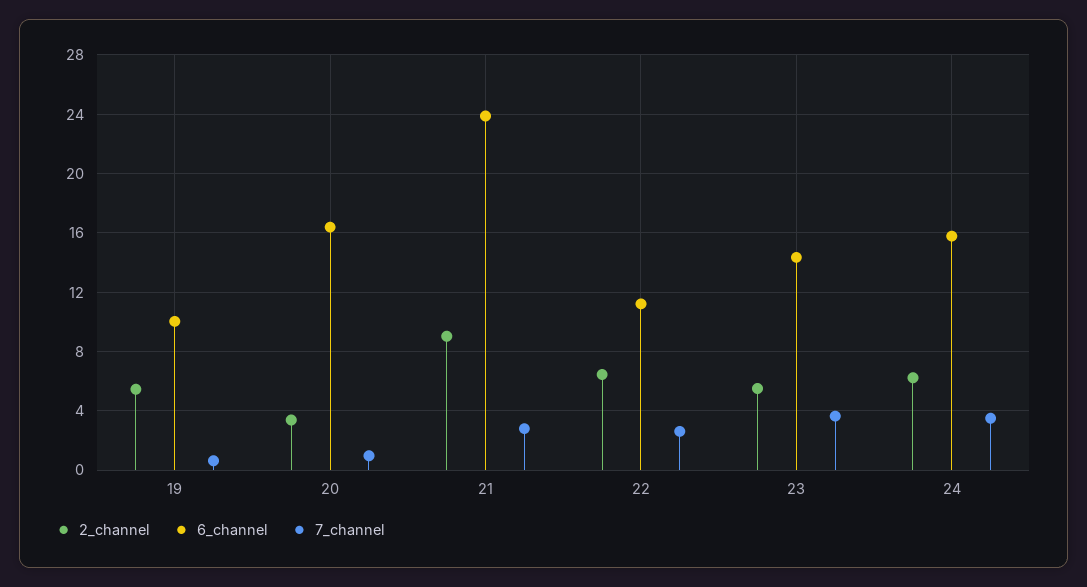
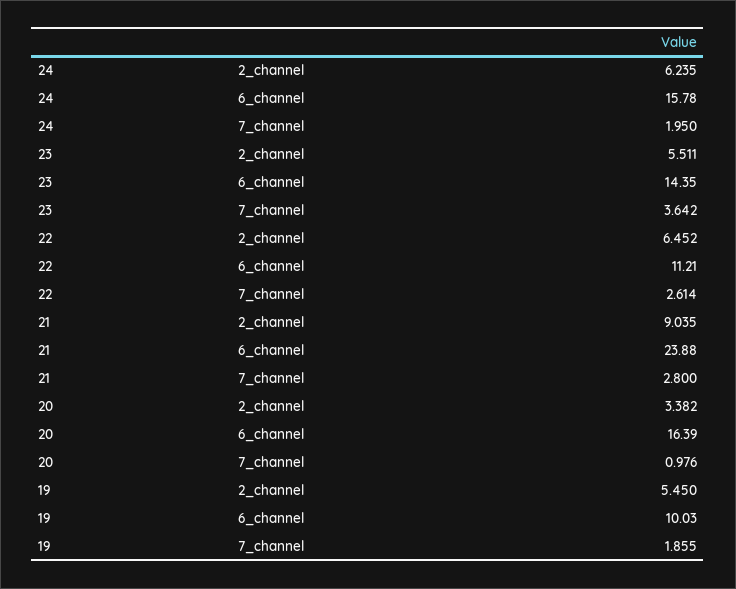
7_channel, 19: 0.5 -> 1.855
7_channel, 24: 3.5 -> 1.95

